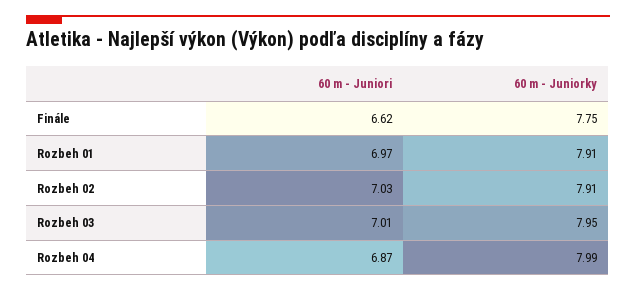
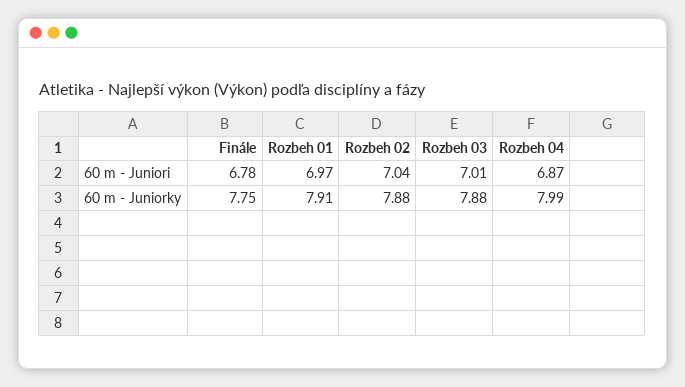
60 m - Juniori, Finále: 6.62 -> 6.78
60 m - Juniori, Rozbeh 02: 7.03 -> 7.04
60 m - Juniorky, Rozbeh 02: 7.91 -> 7.88
60 m - Juniorky, Rozbeh 03: 7.95 -> 7.88

